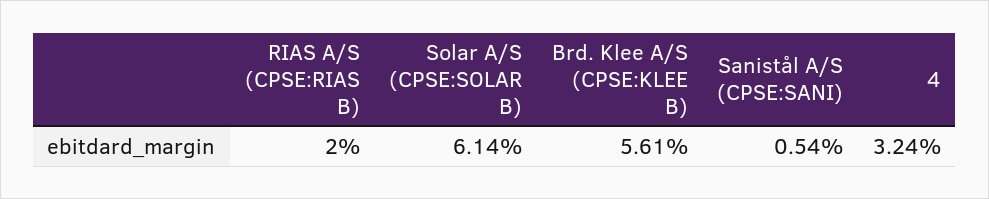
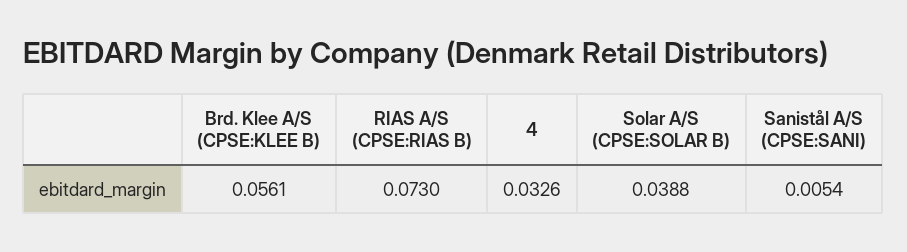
RIAS A/S (CPSE:RIAS B): 0.02 -> 0.073
Solar A/S (CPSE:SOLAR B): 0.0614 -> 0.0388
4: 0.0324 -> 0.0326

